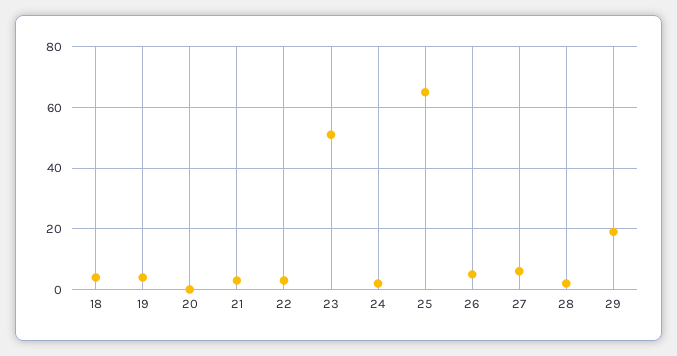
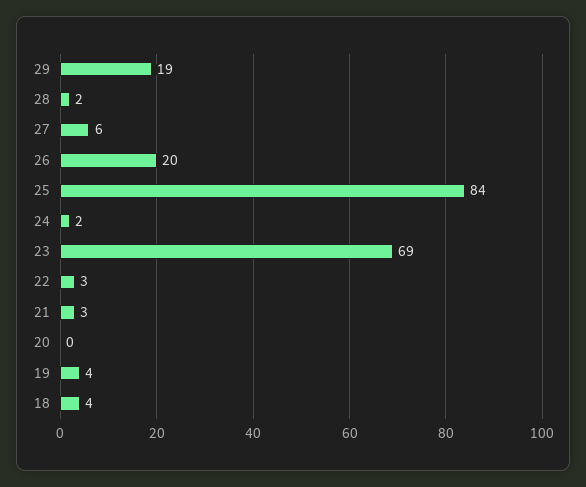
23: 50 -> 69
25: 65 -> 84
26: 5 -> 20

